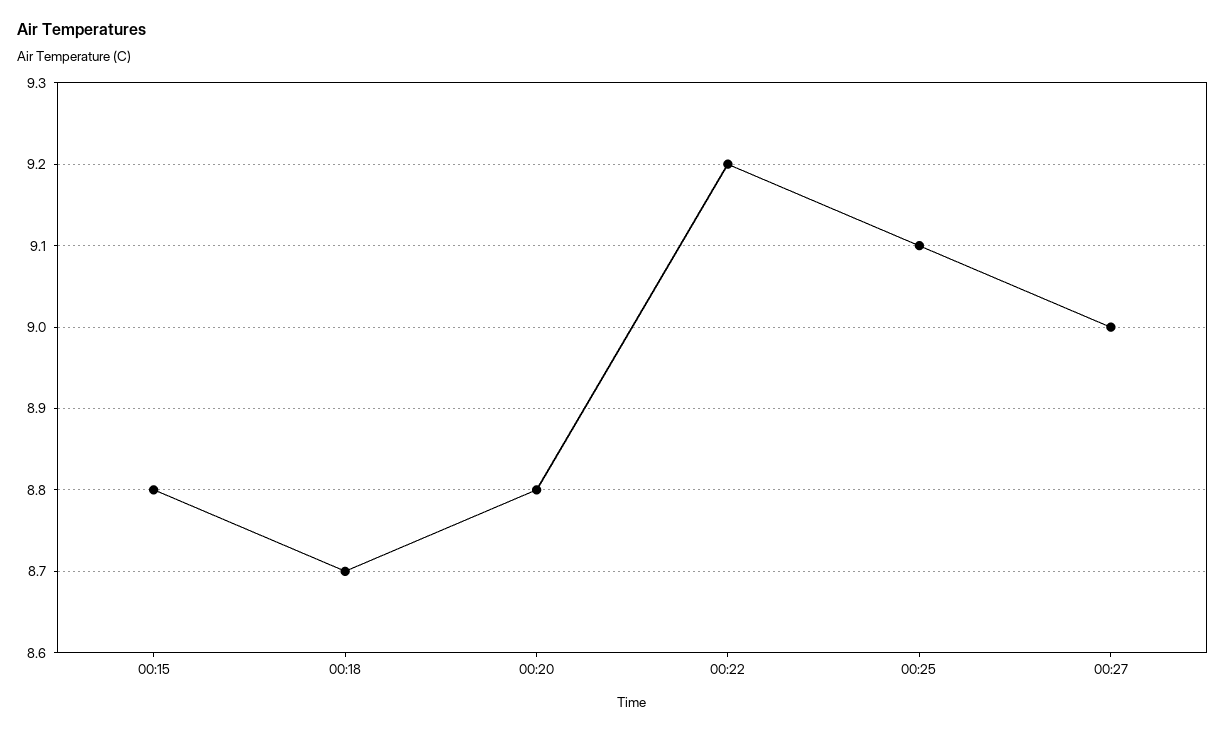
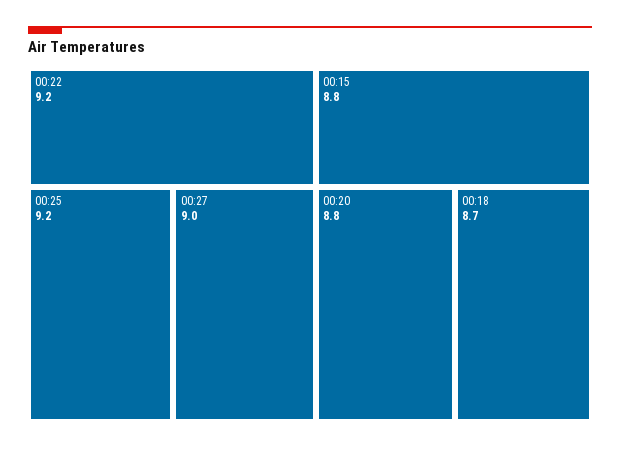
00:25: 9.1 -> 9.2

